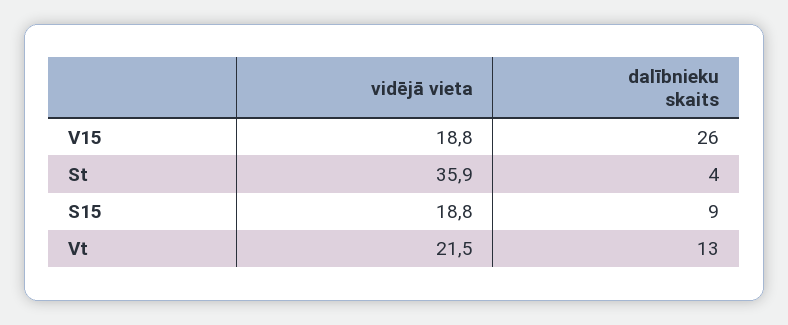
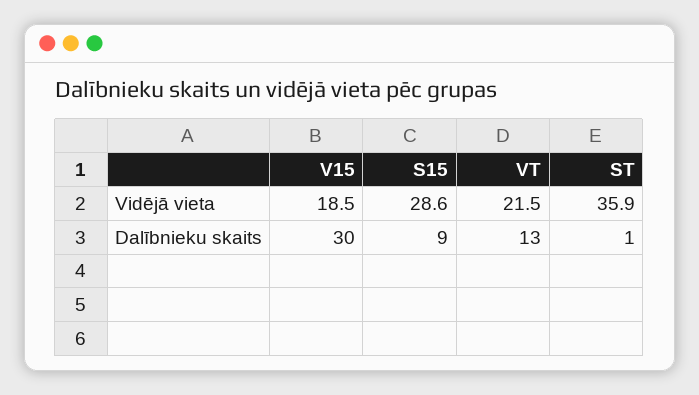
vidējā vieta, V15: 18.8 -> 18.5
dalībnieku skaits, V15: 26 -> 30
dalībnieku skaits, St: 4 -> 1
vidējā vieta, S15: 18.8 -> 28.6

